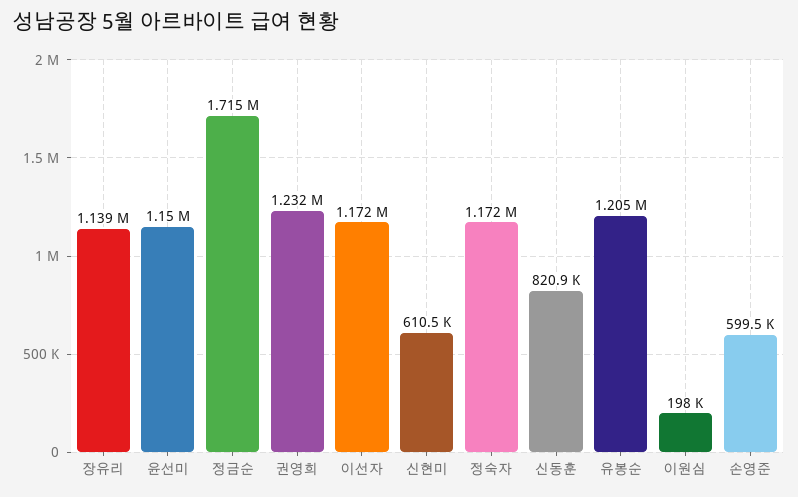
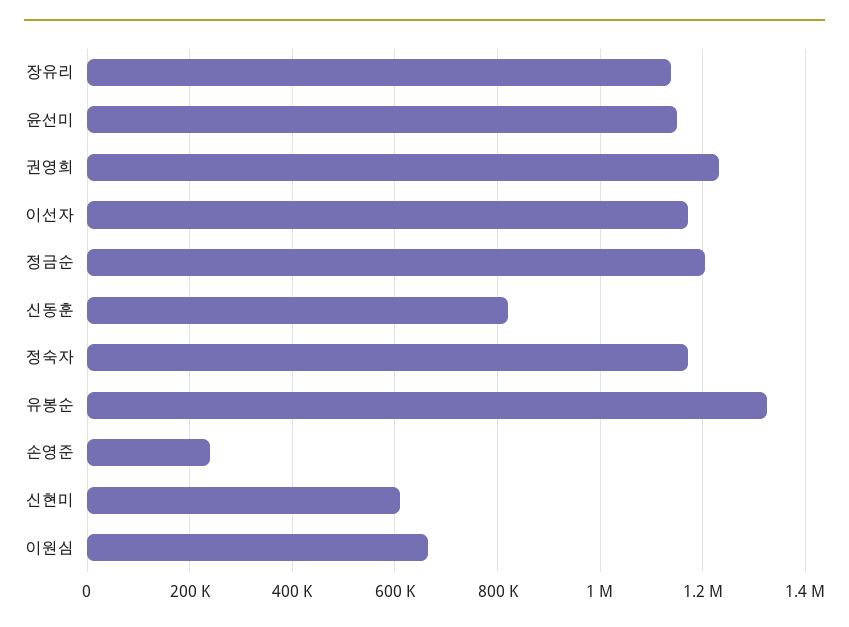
정금순: 1715000 -> 1200000
유봉순: 1205000 -> 1320000
이원심: 198000 -> 660000
손영준: 599500 -> 240000

